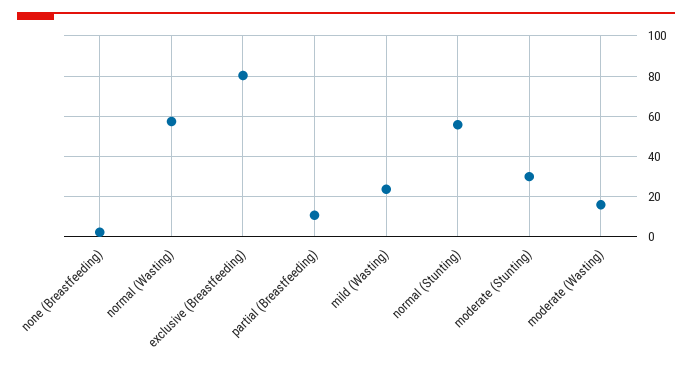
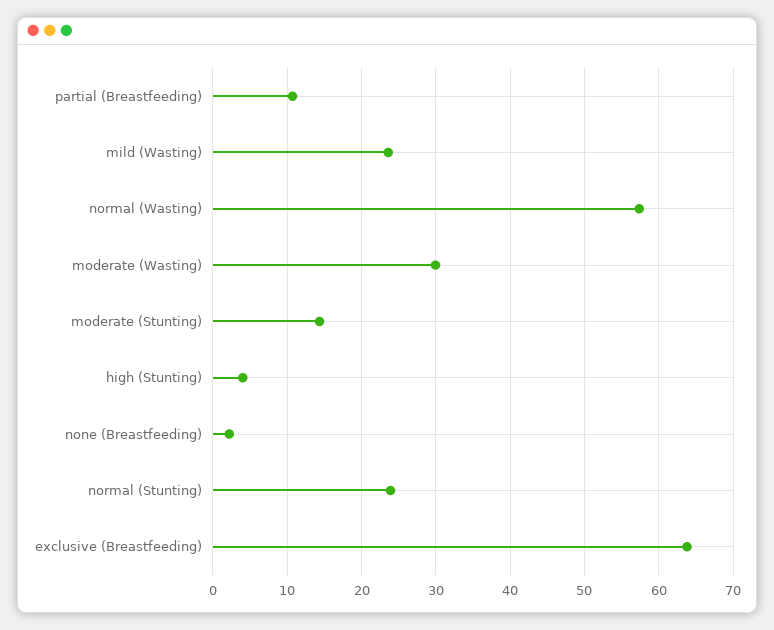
exclusive (Breastfeeding): 80 -> 64
normal (Stunting): 55 -> 24
moderate (Stunting): 30 -> 14
moderate (Wasting): 15 -> 30
high (Stunting): none -> 4

